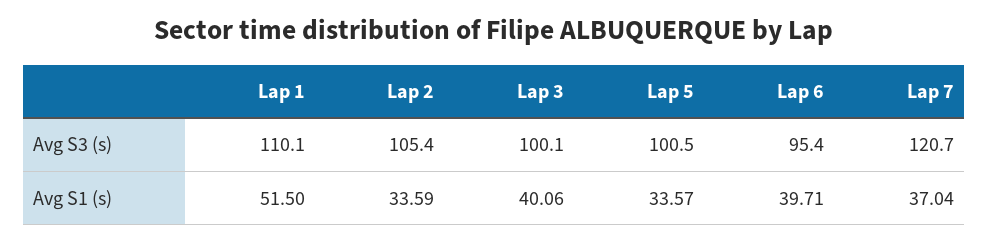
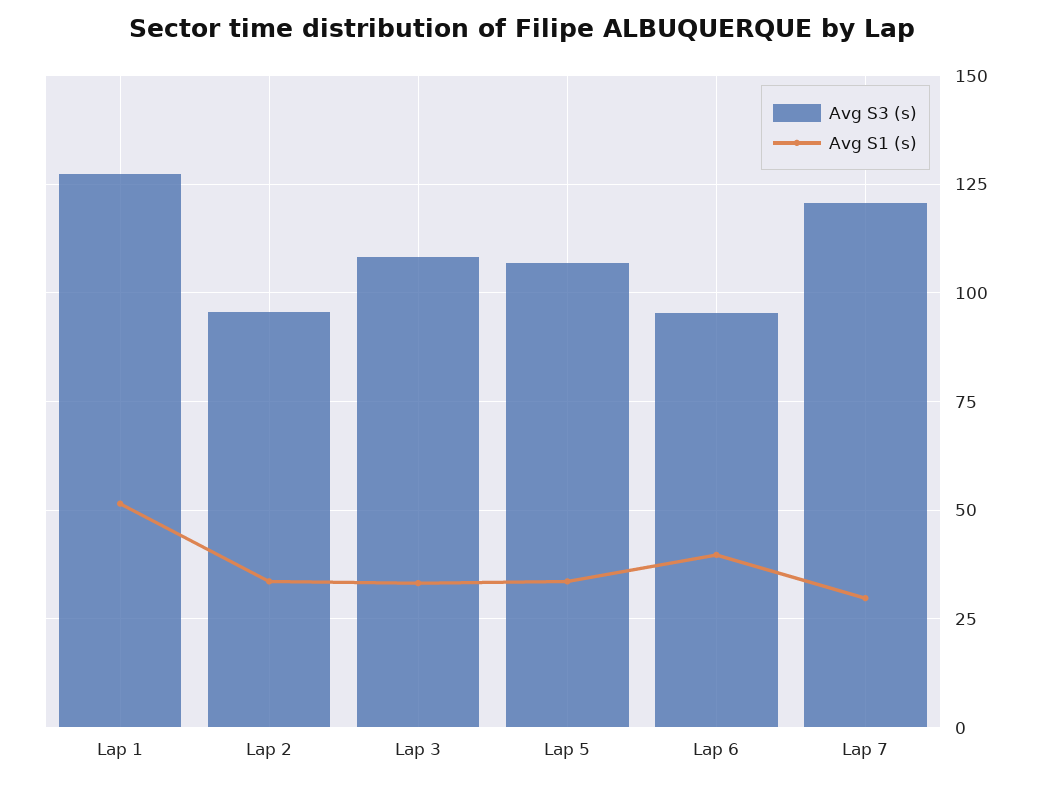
Avg S3 (s), Lap 1: 110.1 -> 127.5
Avg S3 (s), Lap 2: 105.4 -> 95
Avg S3 (s), Lap 3: 100.1 -> 107.5
Avg S3 (s), Lap 5: 100.5 -> 107.5
Avg S1 (s), Lap 3: 40.06 -> 32.5
Avg S1 (s), Lap 7: 37.04 -> 30

